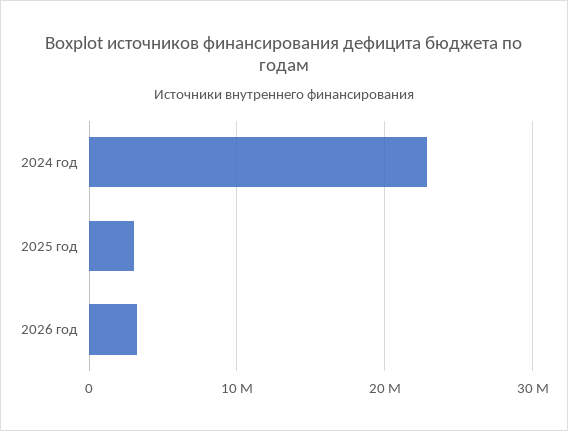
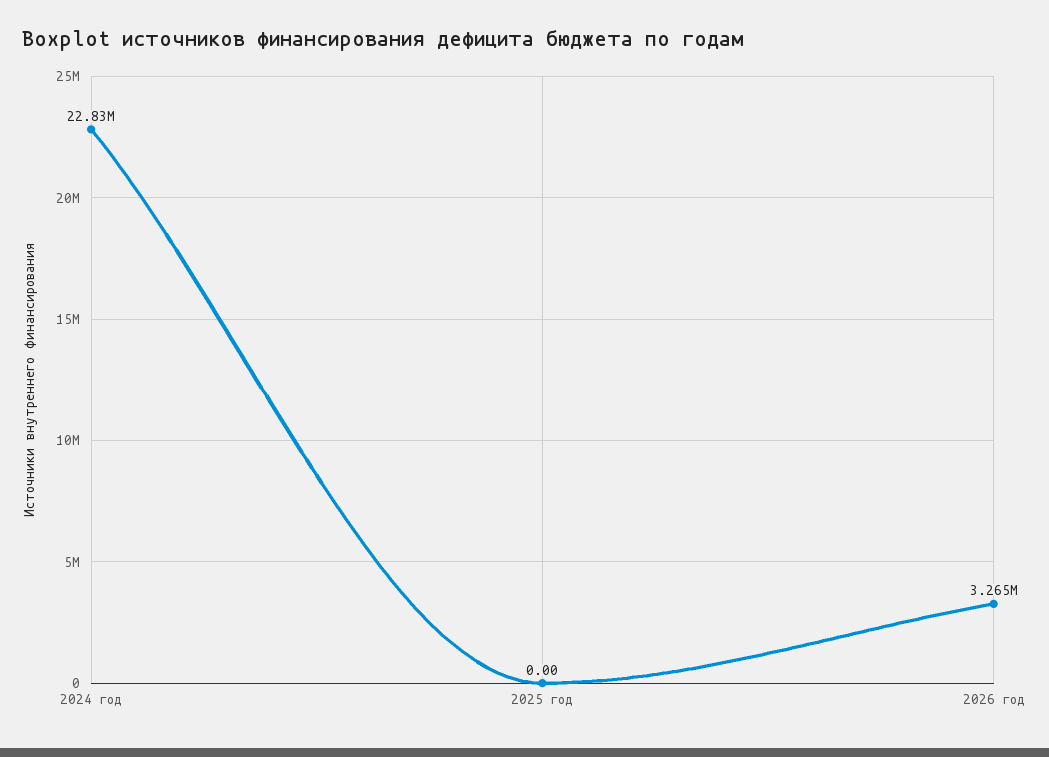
2025 год: 3000000 -> 0

